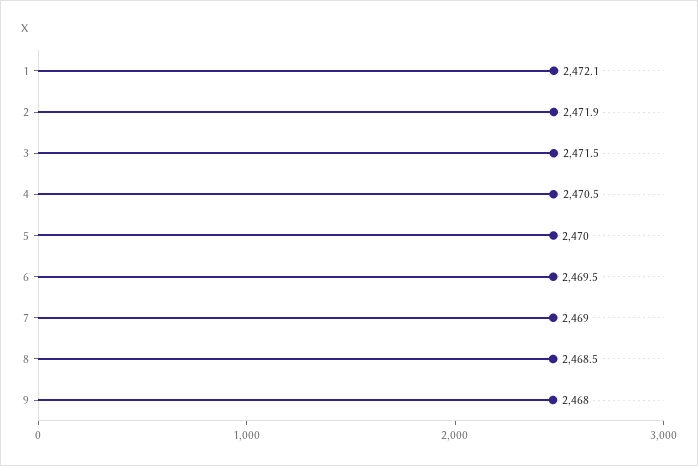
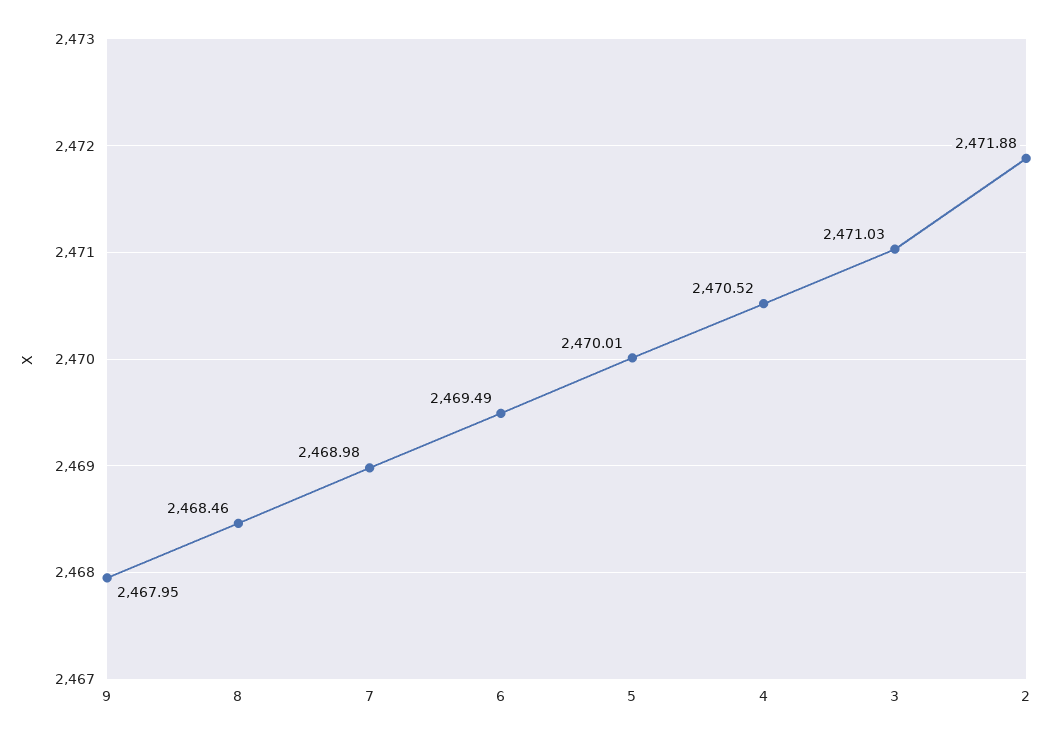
1: 2472.1 -> none
3: 2471.5 -> 2471.03

